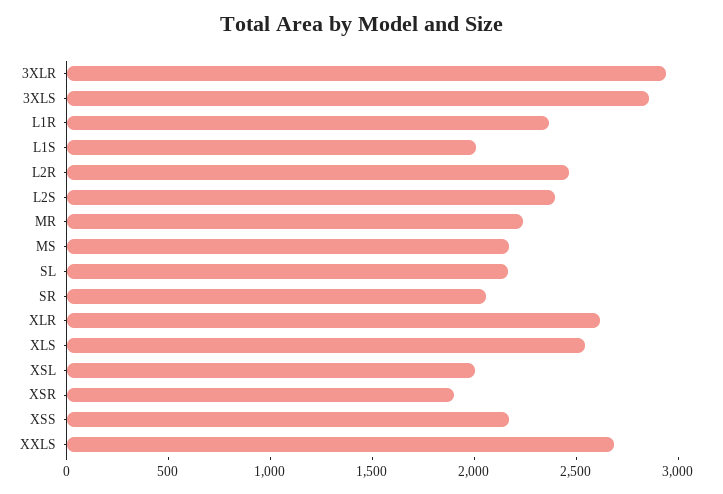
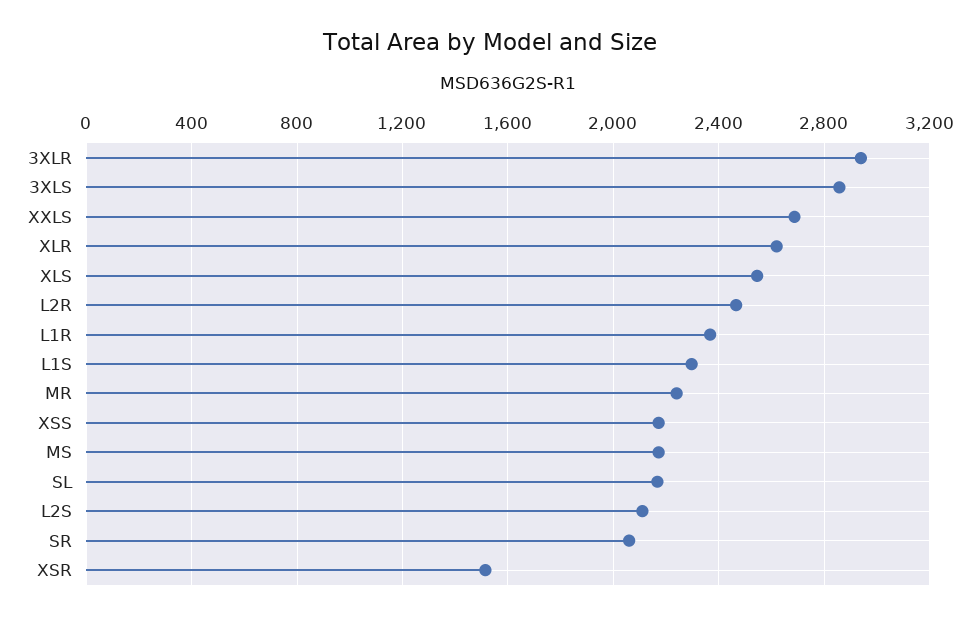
L1S: 2000 -> 2300
L2S: 2400 -> 2100
XSL: 2000 -> none
XSR: 1900 -> 1500

